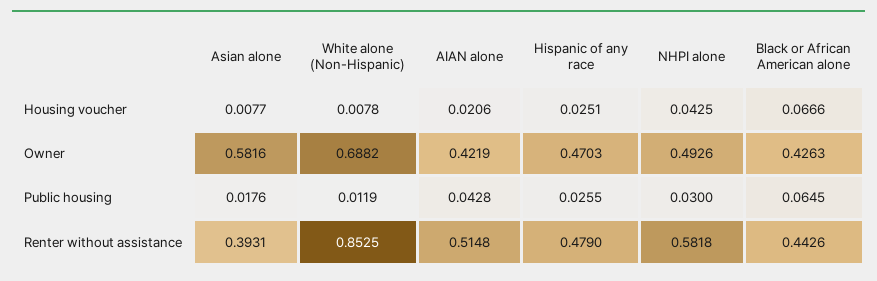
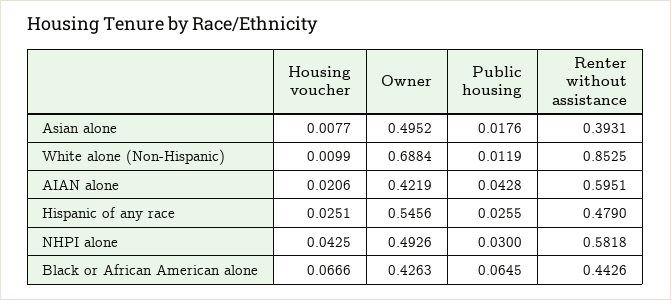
White alone (Non-Hispanic), Housing voucher: 0.0078 -> 0.0099
Asian alone, Owner: 0.5816 -> 0.4952
White alone (Non-Hispanic), Owner: 0.6882 -> 0.6884
Hispanic of any race, Owner: 0.4703 -> 0.5456
AIAN alone, Renter without assistance: 0.5148 -> 0.5951

